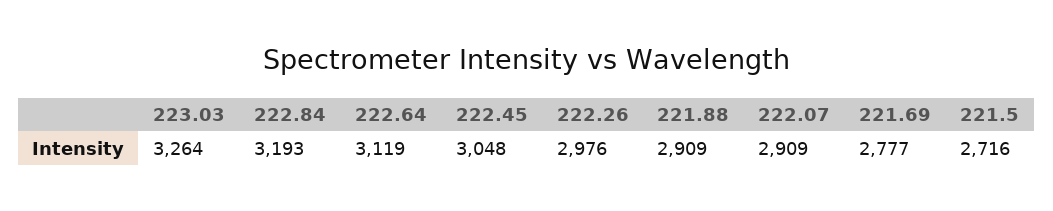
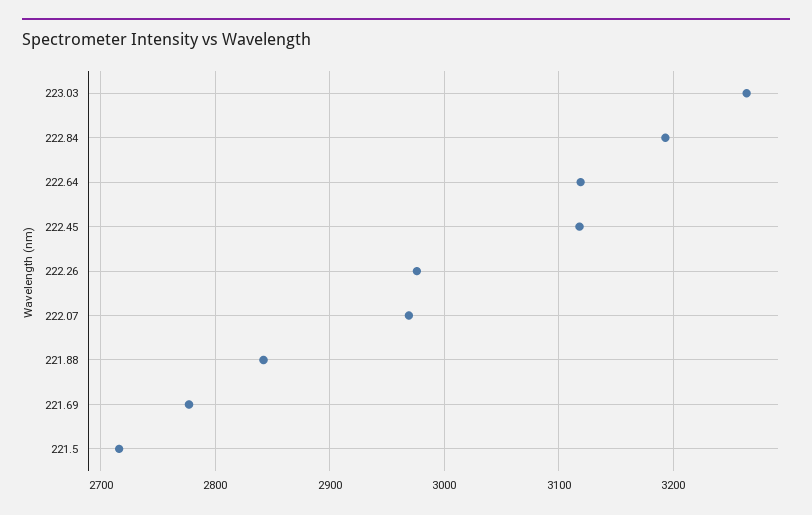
222.45: 3048 -> 3120
221.88: 2909 -> 2840
222.07: 2909 -> 2970

